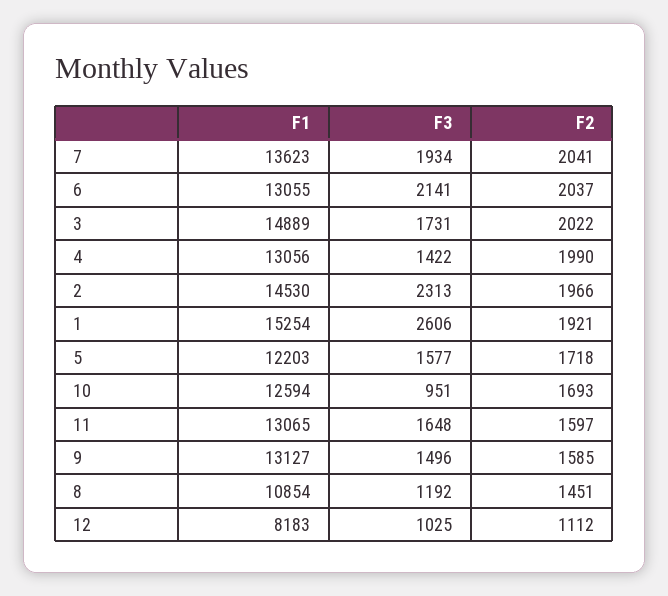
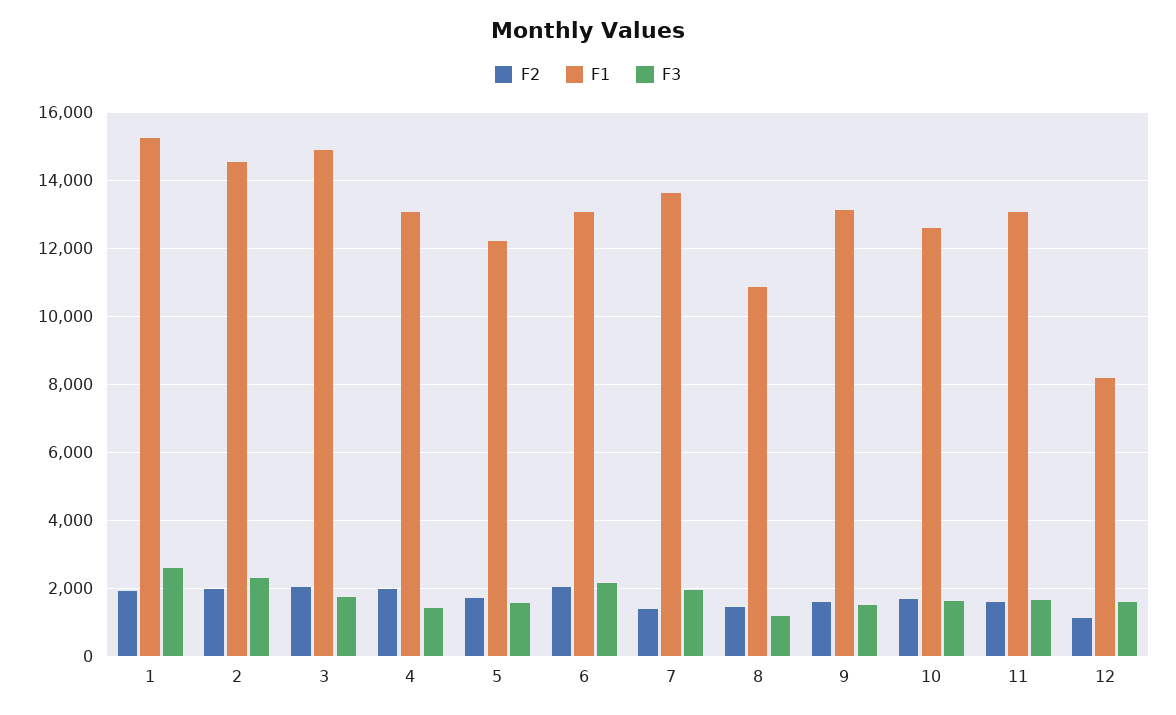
F2, 7: 2041 -> 1400
F3, 10: 951 -> 1600
F3, 12: 1025 -> 1600

